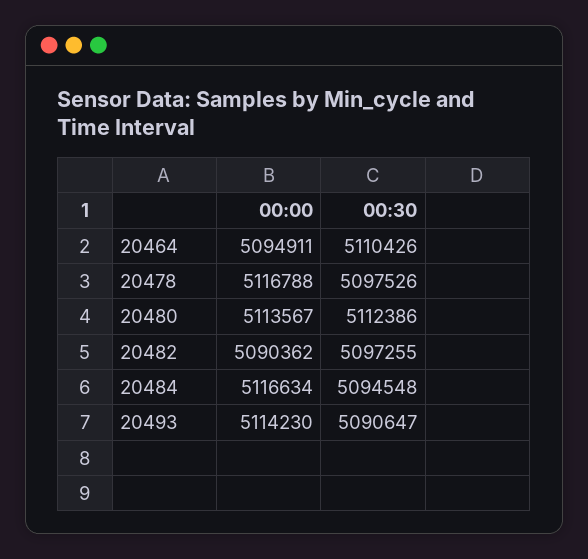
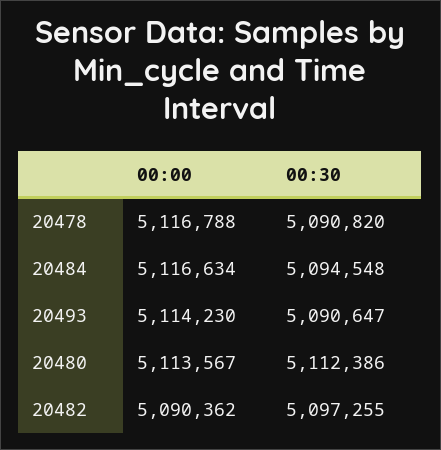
00:00, 20464: 5094911 -> none
00:30, 20464: 5110426 -> none
00:30, 20478: 5097526 -> 5090820

